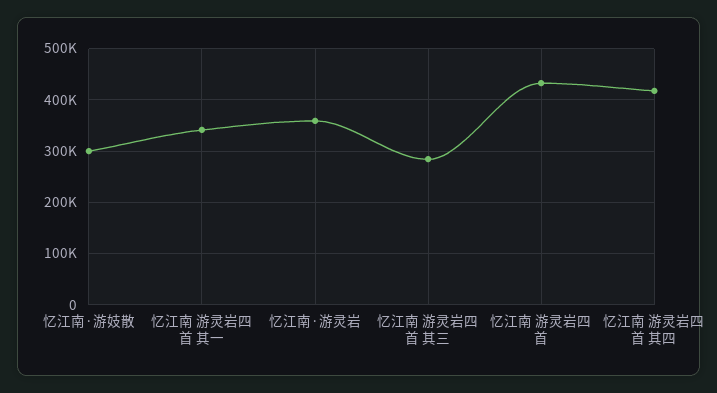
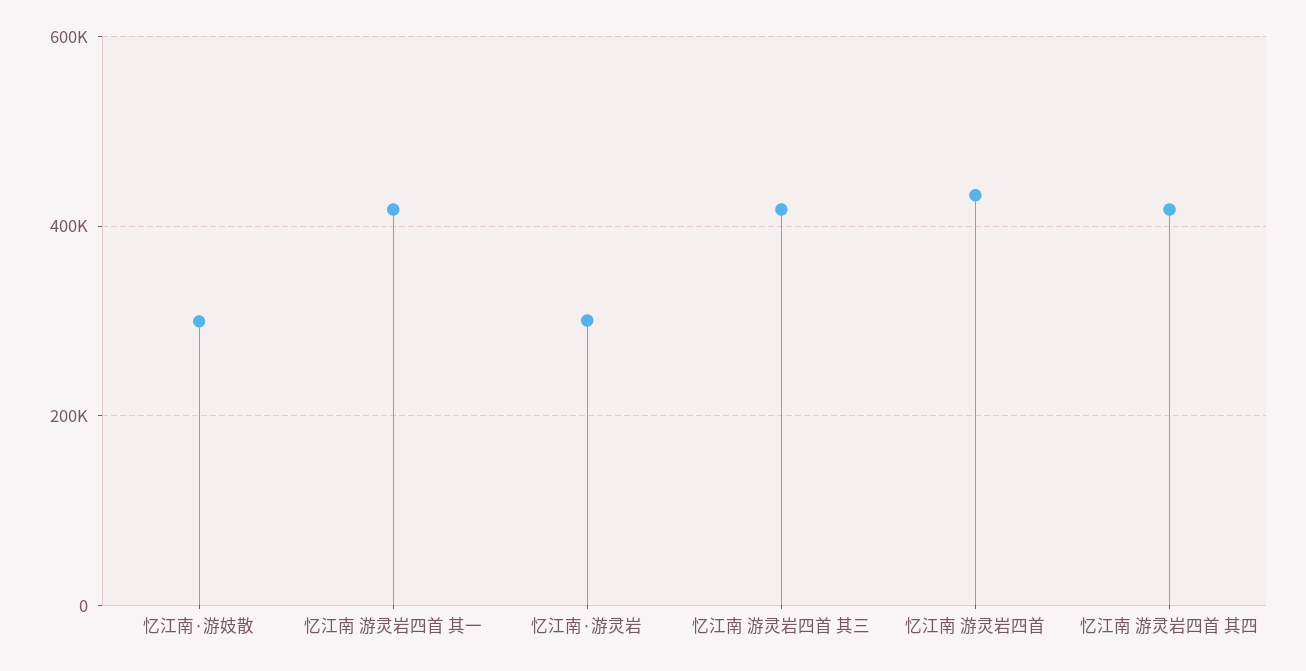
忆江南 游灵岩四首 其一: 340000 -> 420000
忆江南·游灵岩: 360000 -> 300000
忆江南 游灵岩四首 其三: 280000 -> 420000

